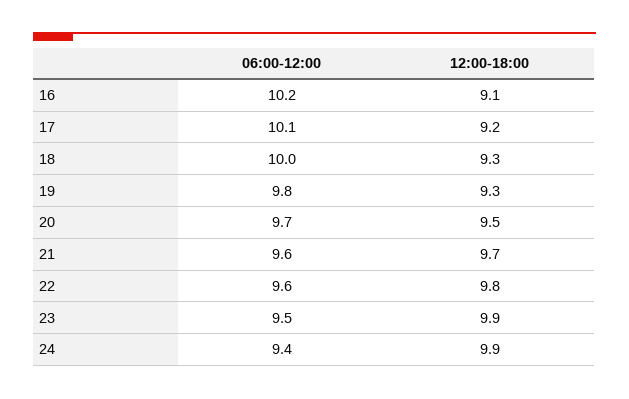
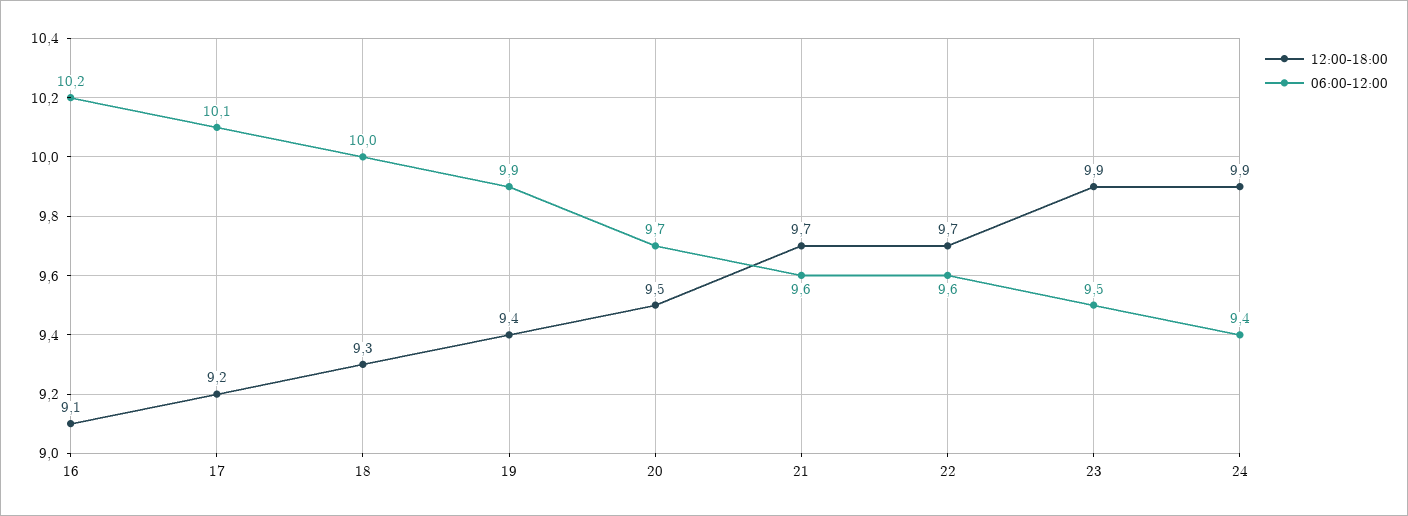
06:00-12:00, 19: 9.8 -> 9.9
12:00-18:00, 19: 9.3 -> 9.4
12:00-18:00, 22: 9.8 -> 9.7

